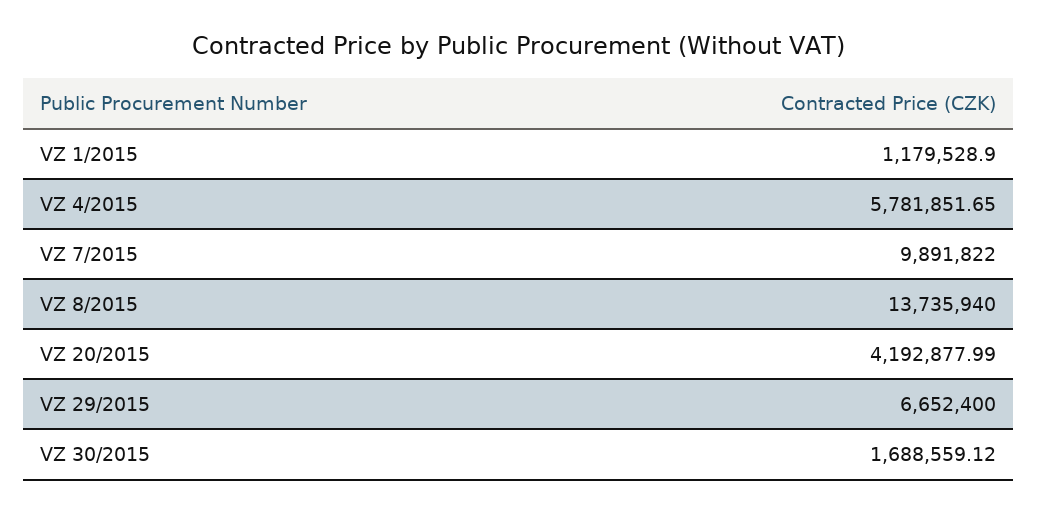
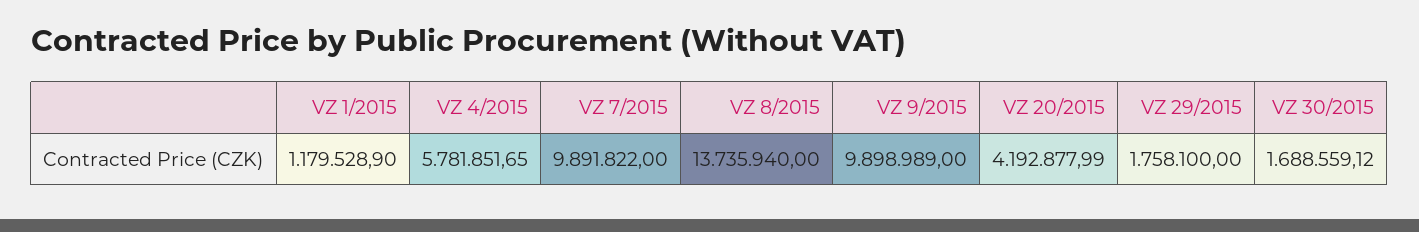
VZ 29/2015: 6652400 -> 1758100
VZ 9/2015: none -> 9898989

